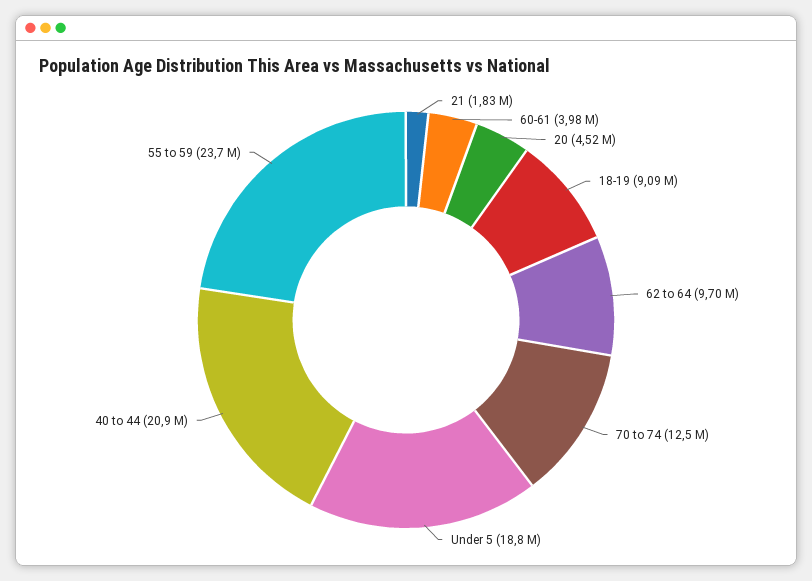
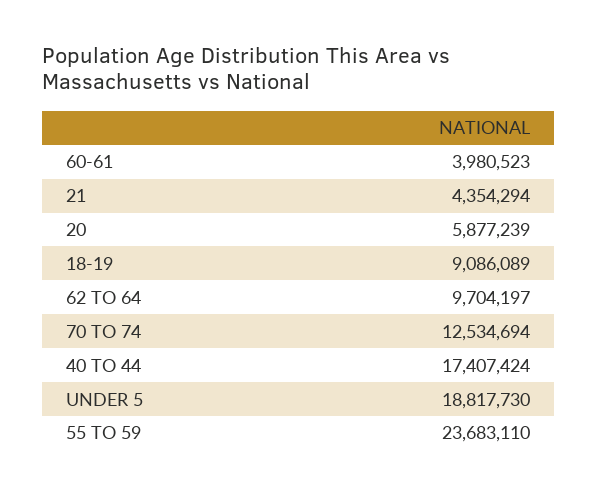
21: 1830000 -> 4354294
20: 4520000 -> 5877239
40 to 44: 20900000 -> 17407424

